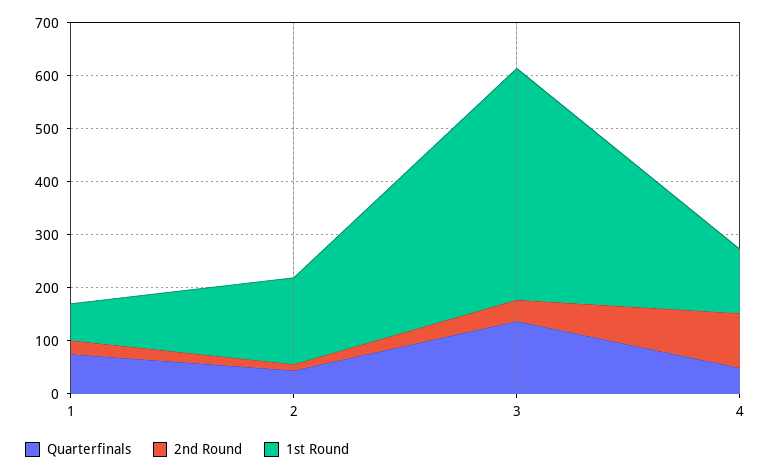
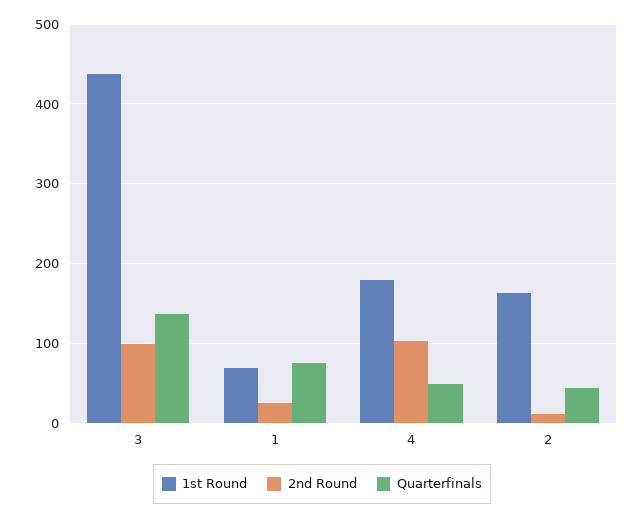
2nd Round, 3: 40 -> 100
1st Round, 4: 120 -> 180

